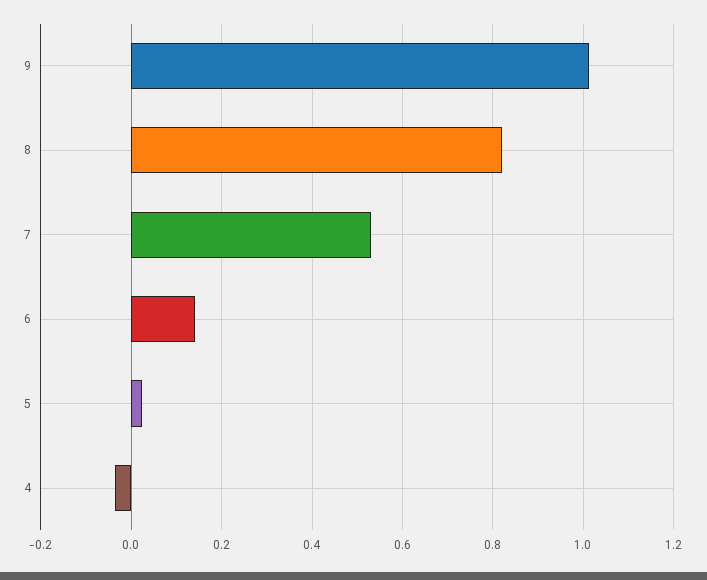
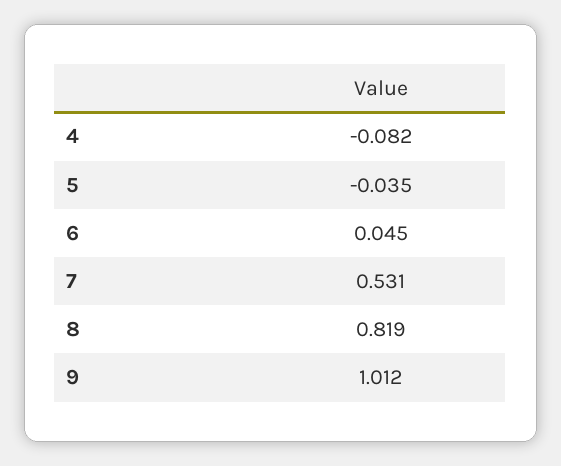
6: 0.14 -> 0.045
5: 0.02 -> -0.035
4: -0.04 -> -0.082

